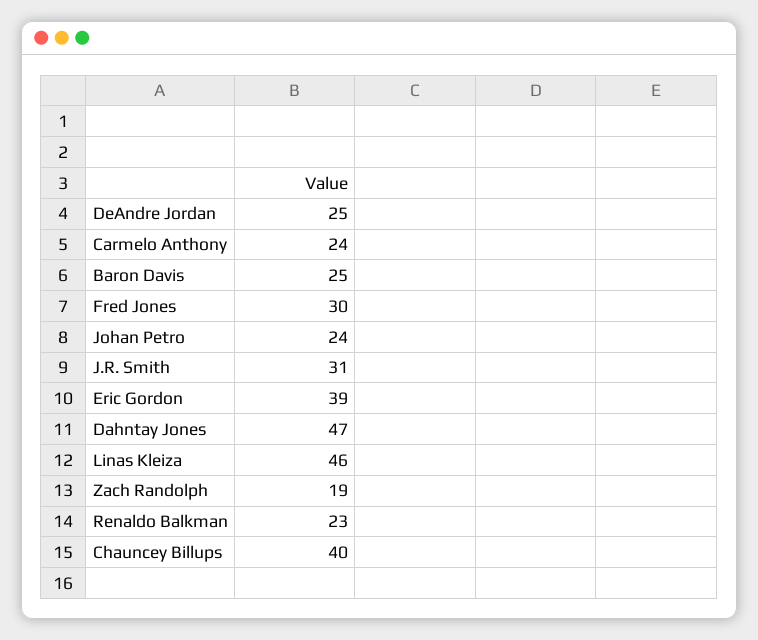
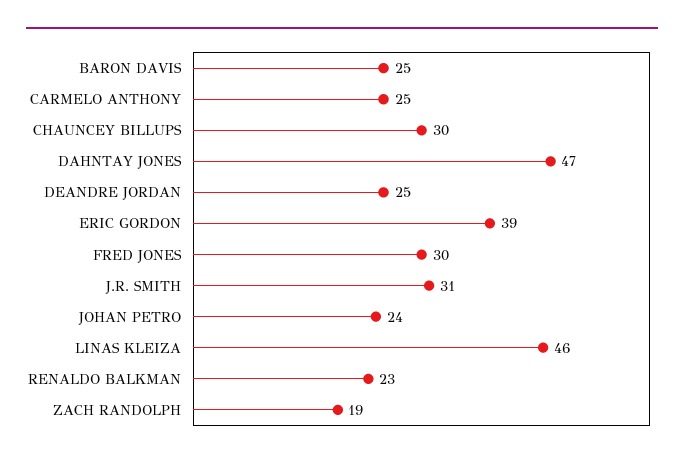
Carmelo Anthony: 24 -> 25
Chauncey Billups: 40 -> 30

